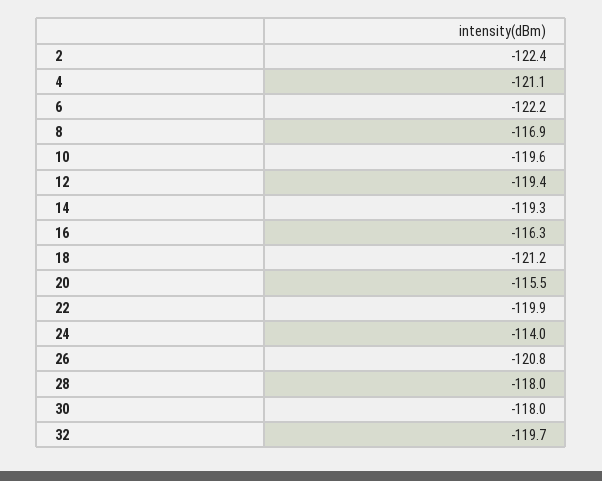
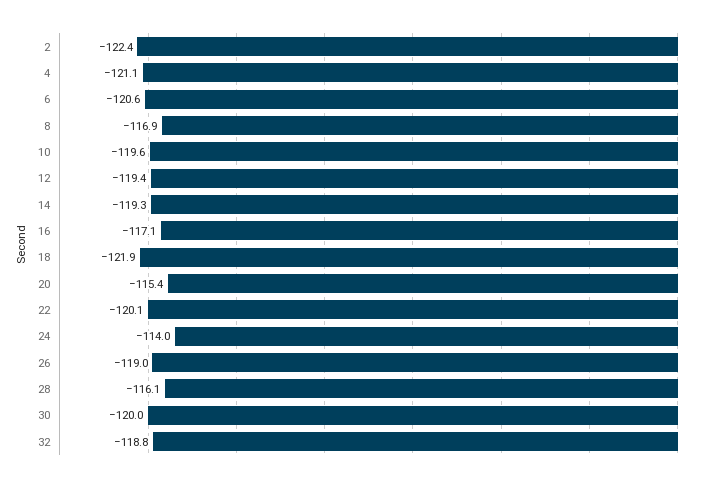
6: -122.2 -> -120.6
16: -116.3 -> -117.1
18: -121.2 -> -121.9
20: -115.5 -> -115.4
22: -119.9 -> -120.1
26: -120.8 -> -119
28: -118 -> -116.1
30: -118 -> -120
32: -119.7 -> -118.8

